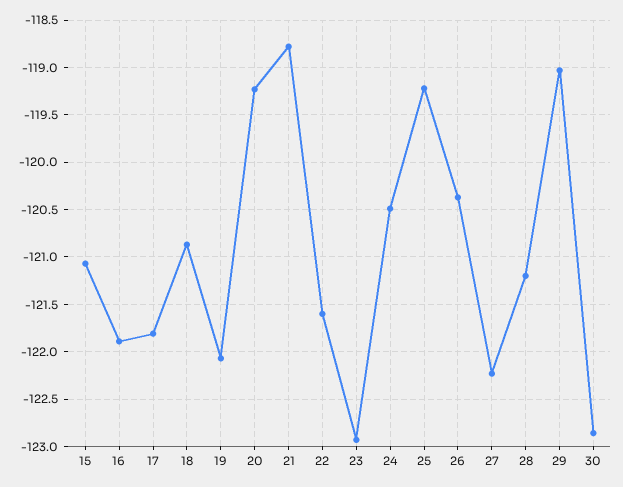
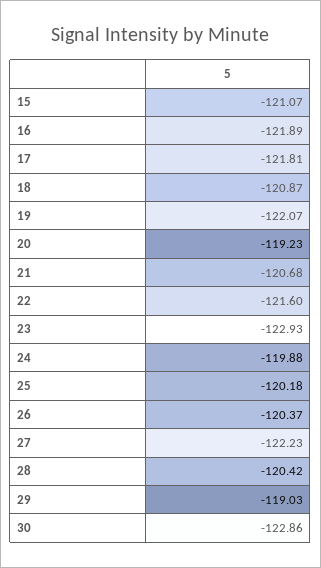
21: -118.8 -> -120.68
24: -120.5 -> -119.88
25: -119.2 -> -120.18
28: -121.2 -> -120.42

